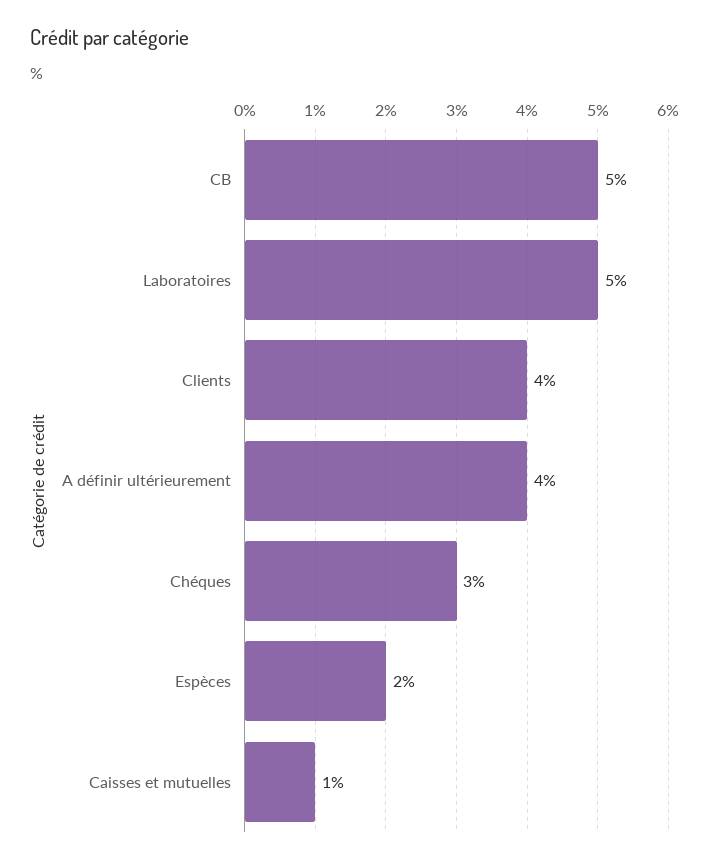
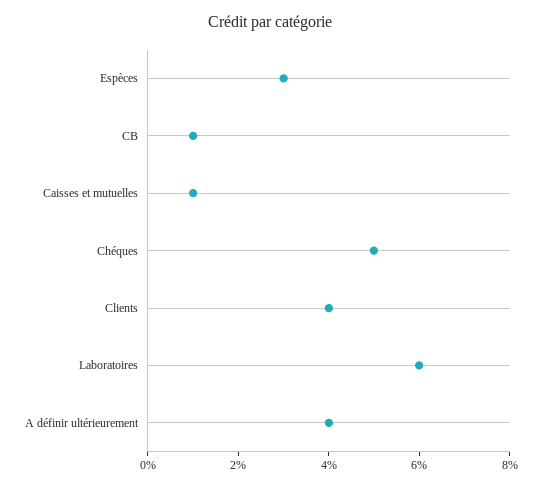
CB: 5 -> 1
Laboratoires: 5 -> 6
Chéques: 3 -> 5
Espèces: 2 -> 3

